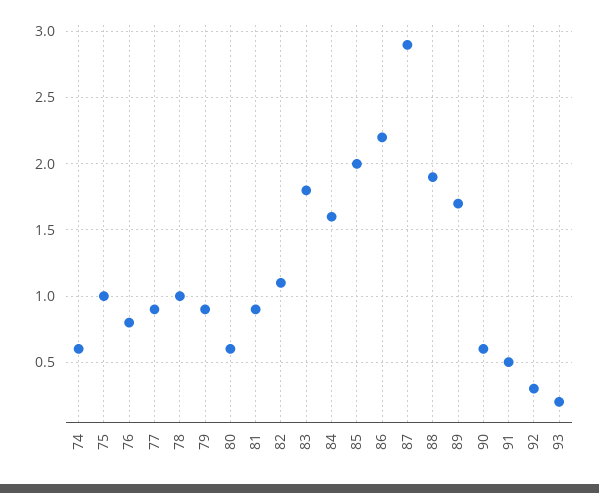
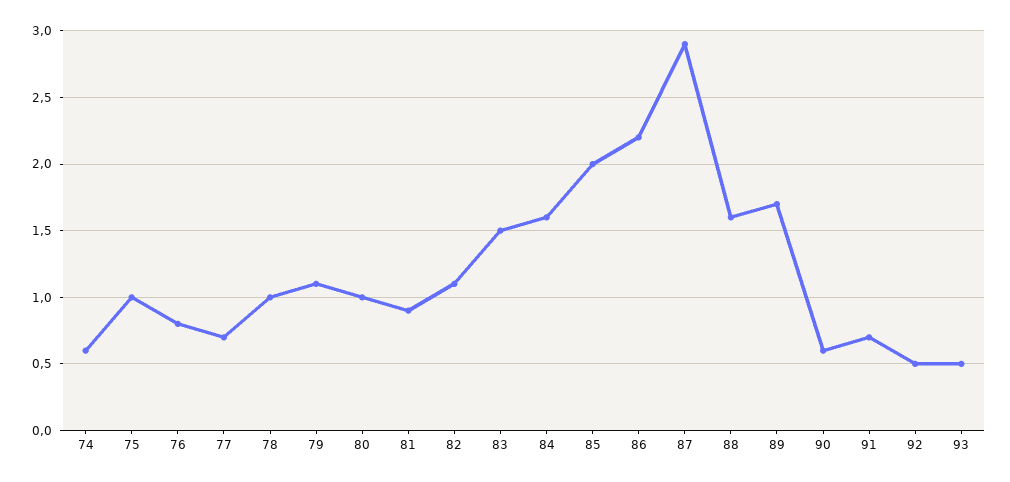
77: 0.9 -> 0.7
79: 0.9 -> 1.1
80: 0.6 -> 1
83: 1.8 -> 1.5
88: 1.9 -> 1.6
91: 0.5 -> 0.7
92: 0.3 -> 0.5
93: 0.2 -> 0.5

